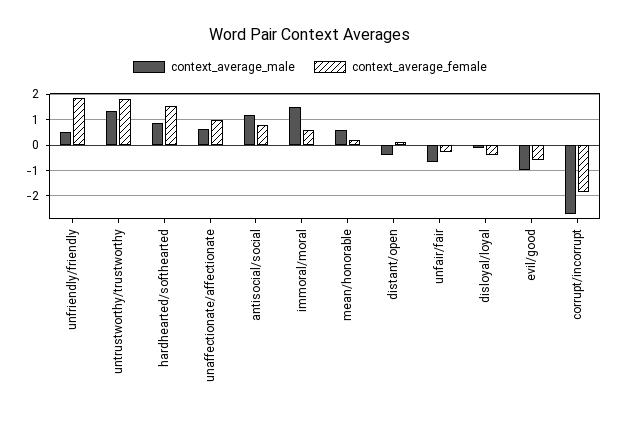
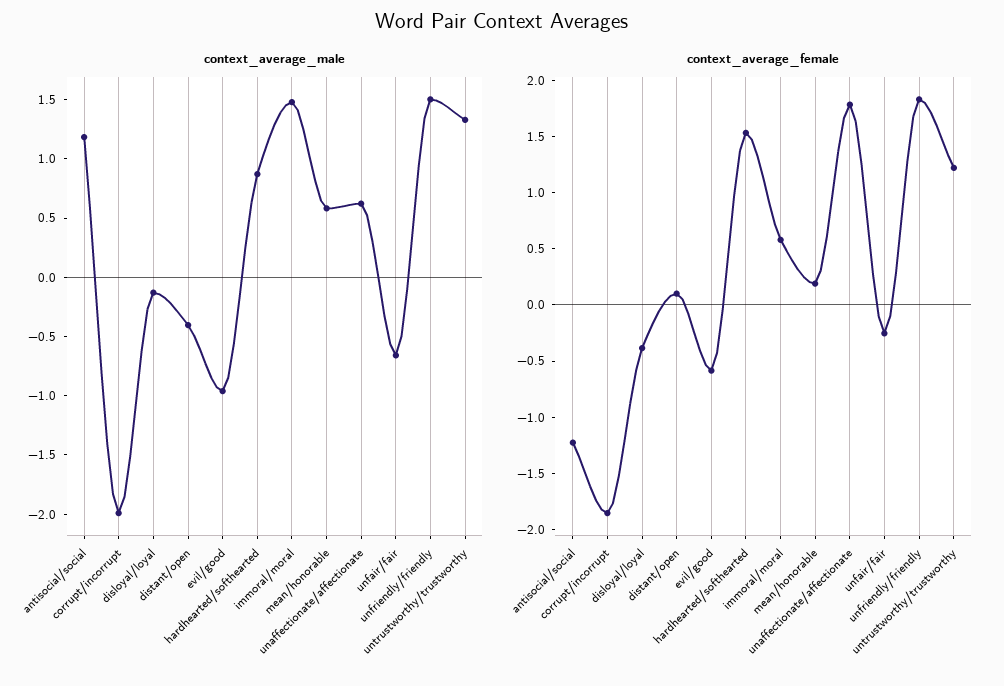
context_average_male, unfriendly/friendly: 0.5 -> 1.5
context_average_female, untrustworthy/trustworthy: 1.75 -> 1.2
context_average_female, unaffectionate/affectionate: 1 -> 1.8
context_average_female, antisocial/social: 0.75 -> -1.2
context_average_male, corrupt/incorrupt: -2.75 -> -2

